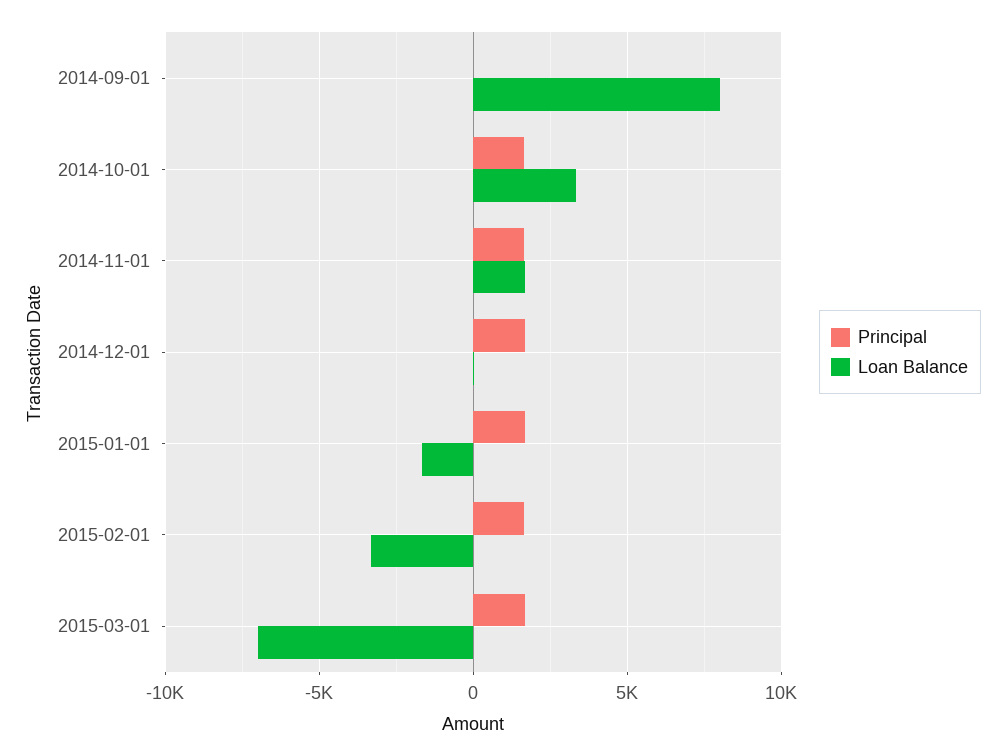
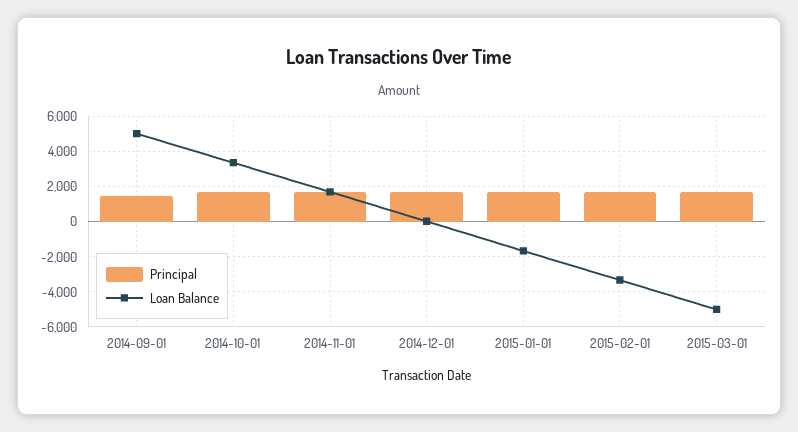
Principal, 2014-09-01: 0 -> 1500
Loan Balance, 2014-09-01: 8000 -> 5000
Loan Balance, 2015-03-01: -7000 -> -5000

